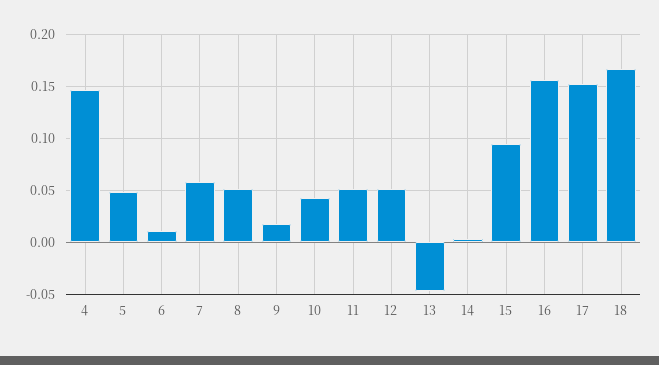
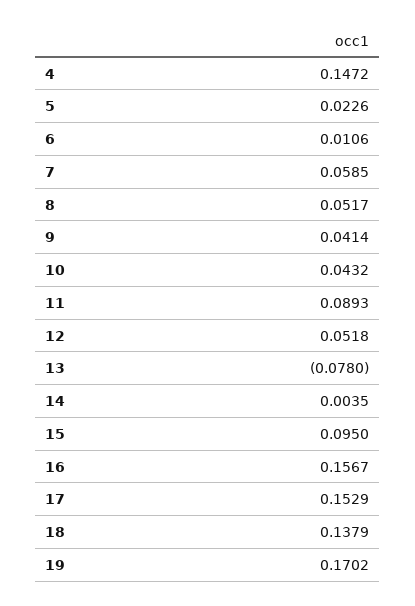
5: 0.05 -> 0.0226
9: 0.02 -> 0.0414
11: 0.05 -> 0.0893
13: -0.05 -> -0.078
18: 0.17 -> 0.1379
19: none -> 0.1702

